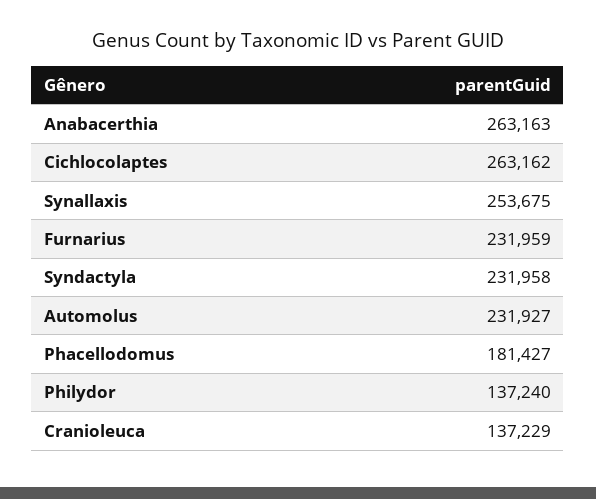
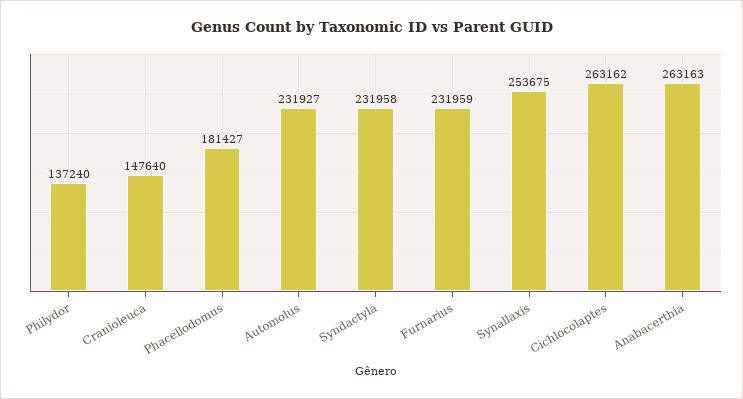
Cranioleuca: 137229 -> 147640

